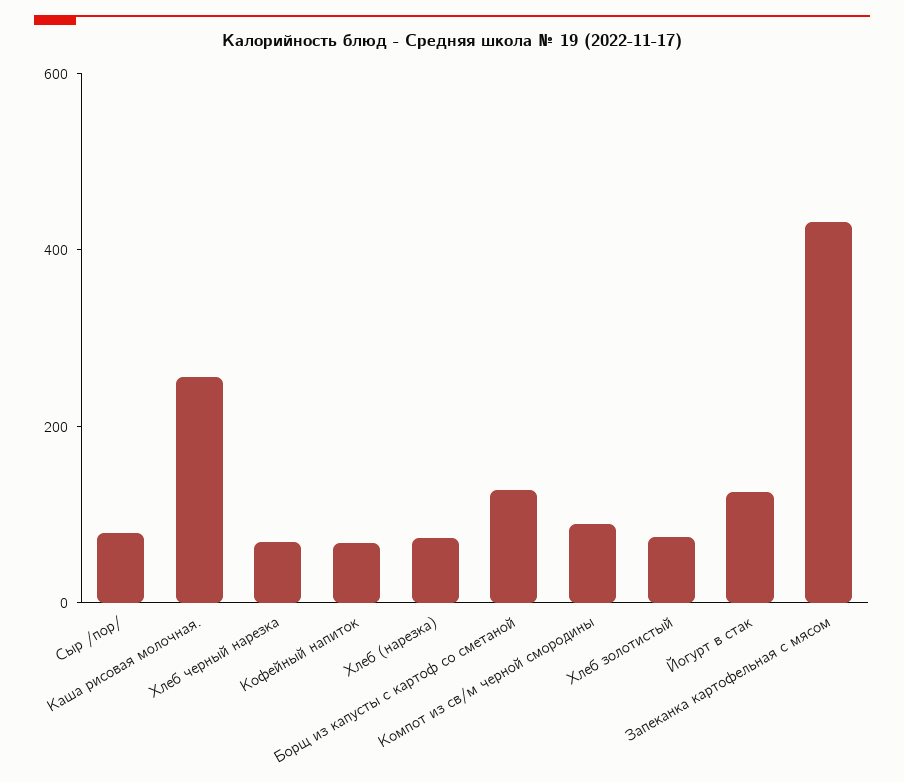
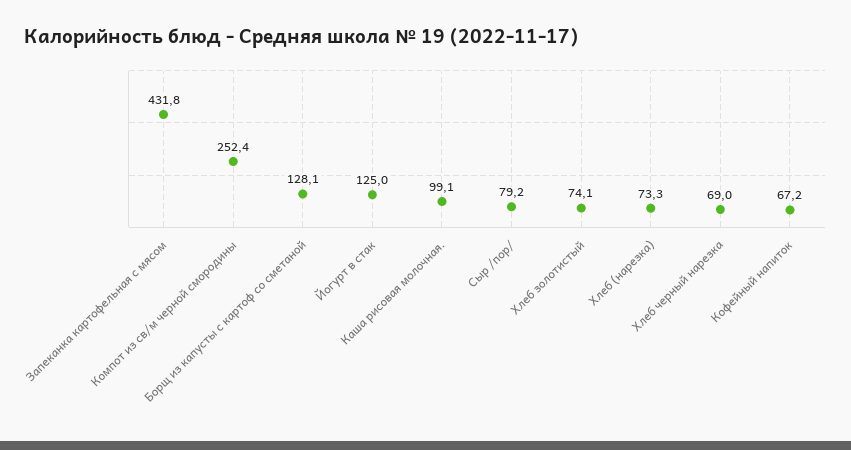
Каша рисовая молочная.: 250 -> 99.1
Компот из св/м черной смородины: 100 -> 252.4

